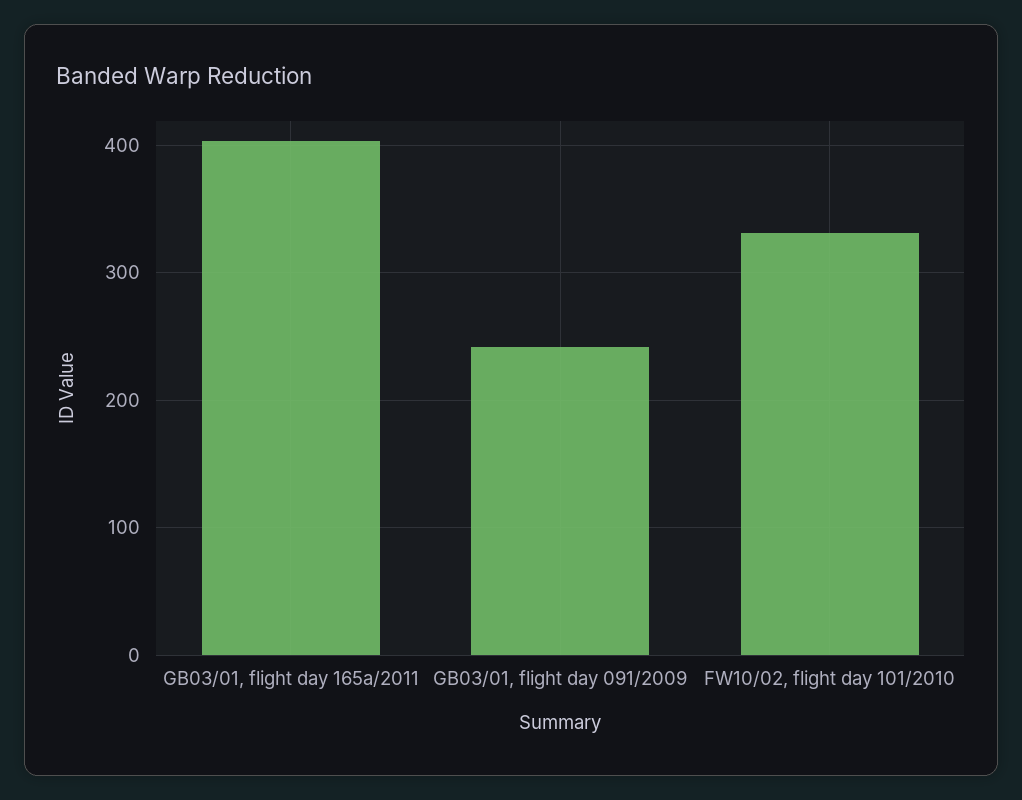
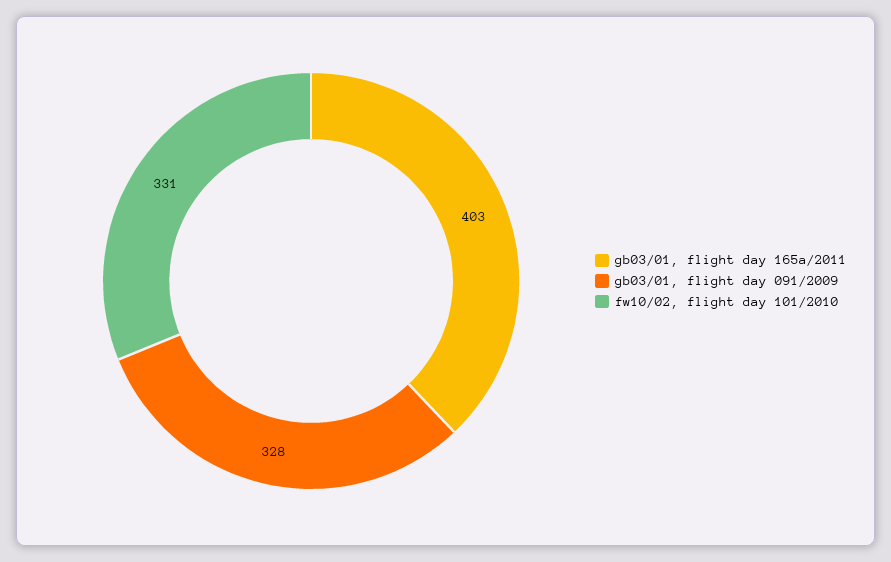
GB03/01, flight day 091/2009: 240 -> 328

